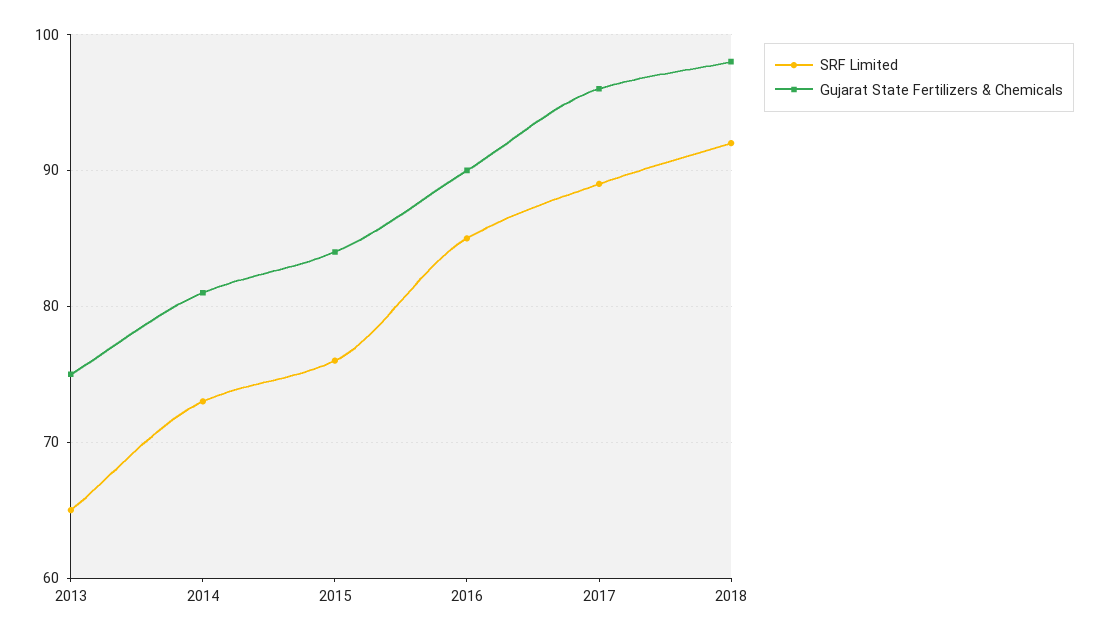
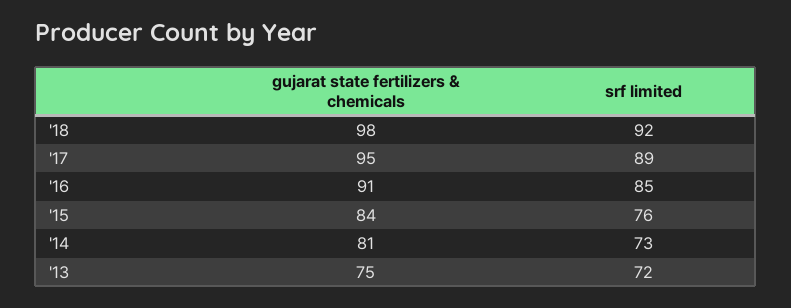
SRF Limited, 2013: 65 -> 72
Gujarat State Fertilizers & Chemicals, 2016: 90 -> 91
Gujarat State Fertilizers & Chemicals, 2017: 96 -> 95

